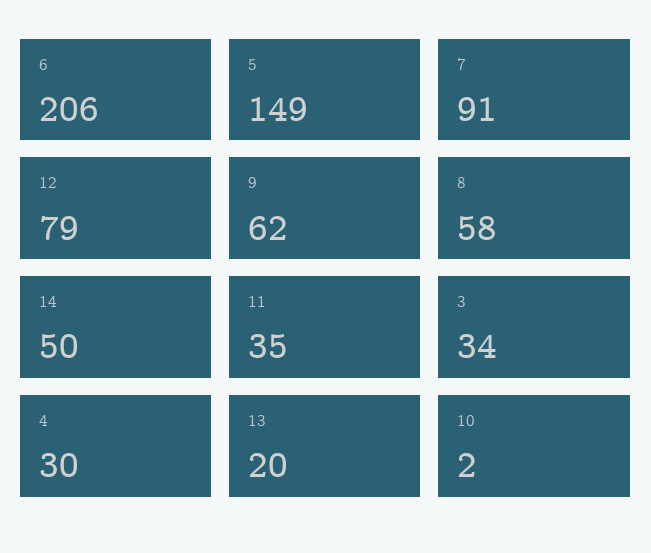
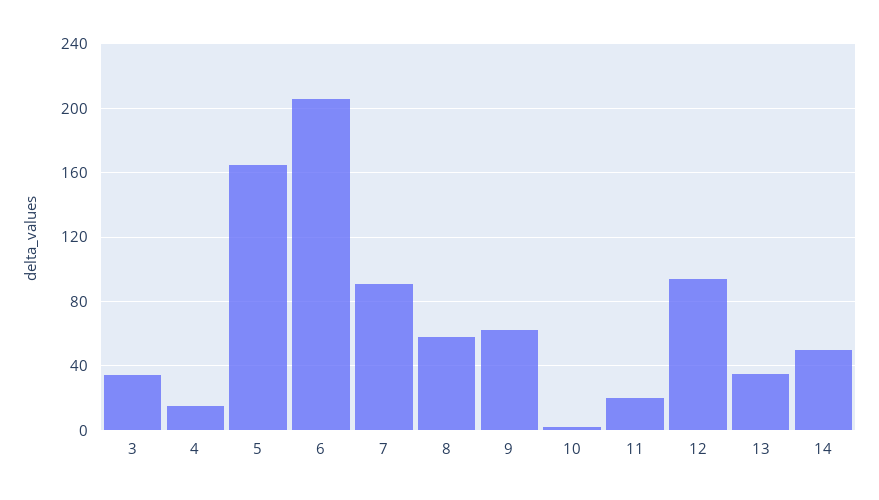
5: 149 -> 165
12: 79 -> 95
11: 35 -> 20
4: 30 -> 15
13: 20 -> 35

